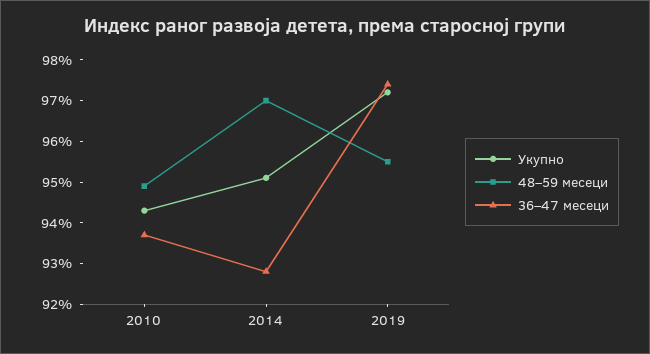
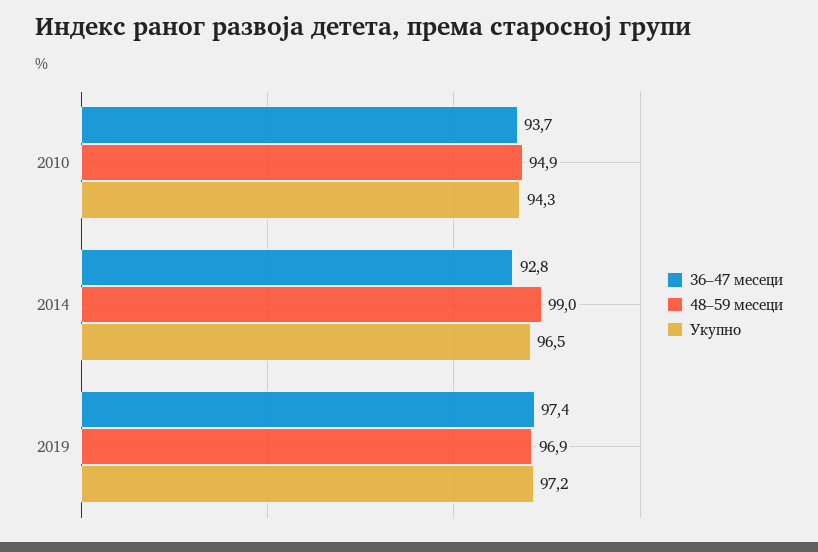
Укупно, 2014: 95 -> 96.5
48–59 месеци, 2014: 97 -> 99
48–59 месеци, 2019: 95.5 -> 96.9

